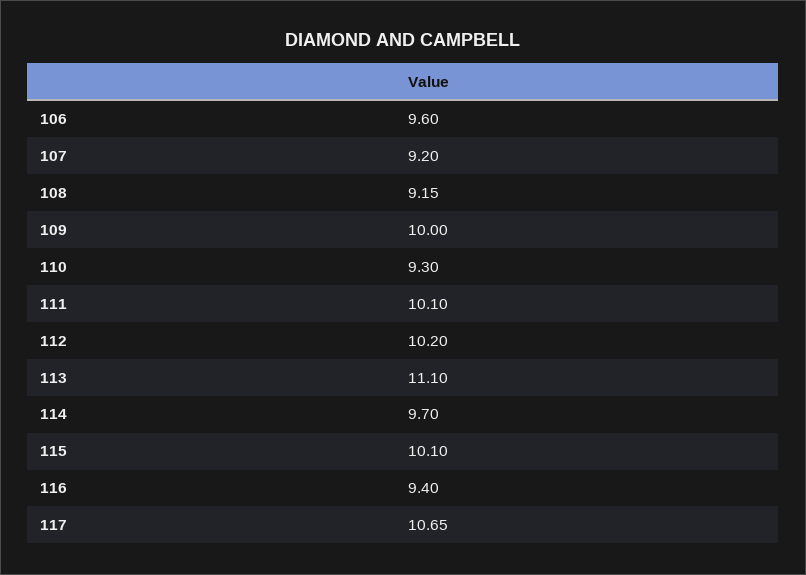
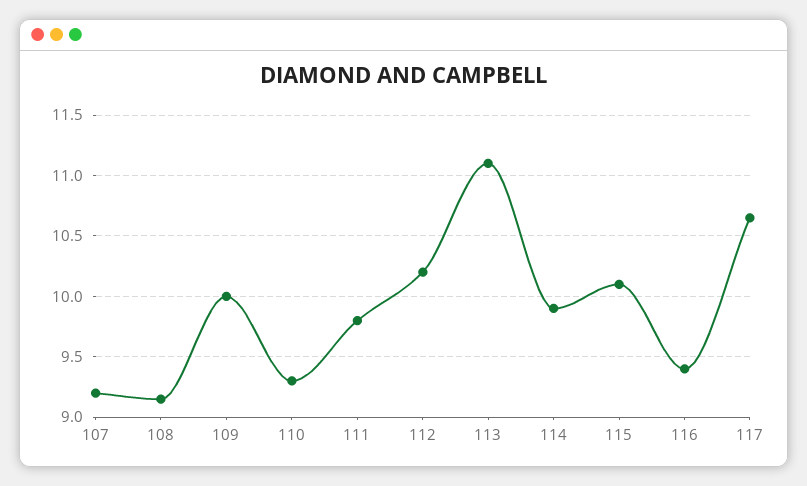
106: 9.6 -> none
111: 10.1 -> 9.8
114: 9.7 -> 9.9

